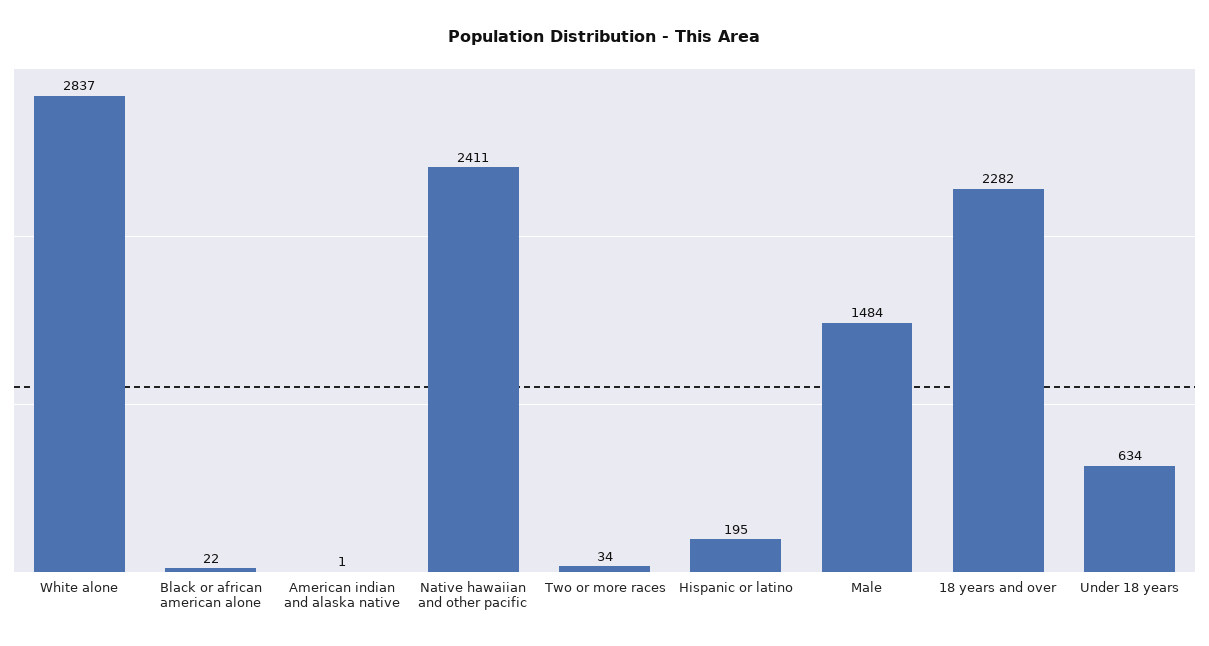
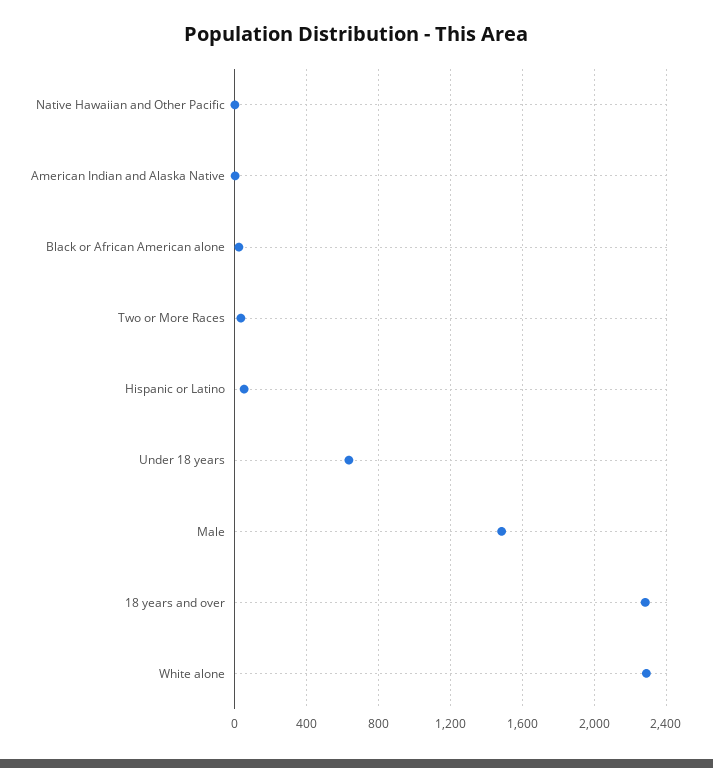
White alone: 2837 -> 2300
Native hawaiian and other pacific: 2411 -> 0
Hispanic or latino: 195 -> 50

